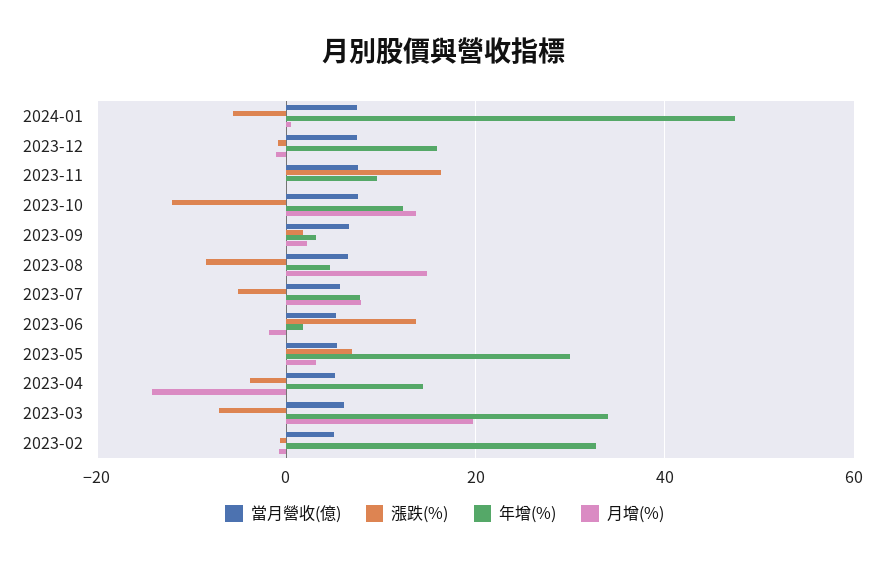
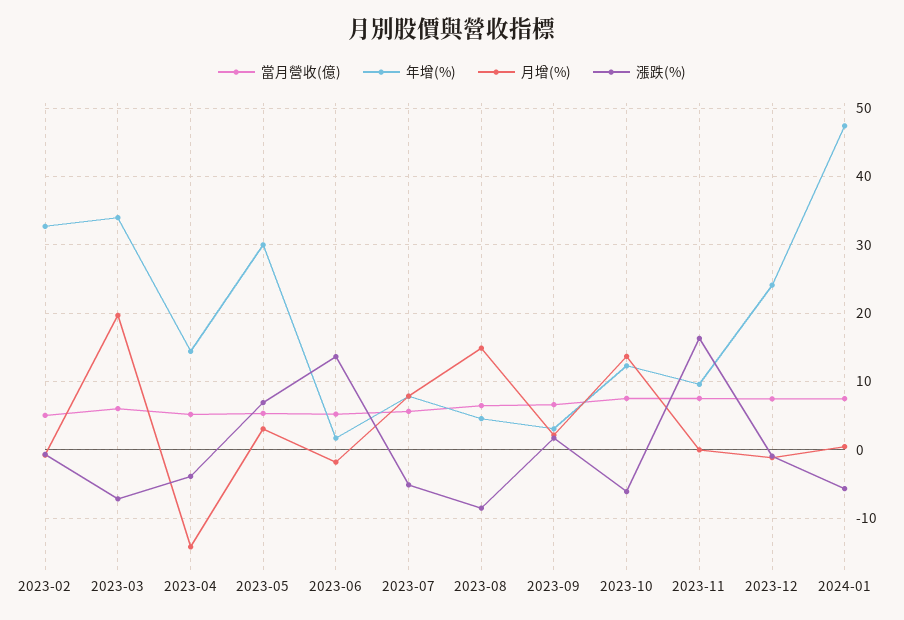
年增(%), 2023-12: 16 -> 24
漲跌(%), 2023-10: -12 -> -6

